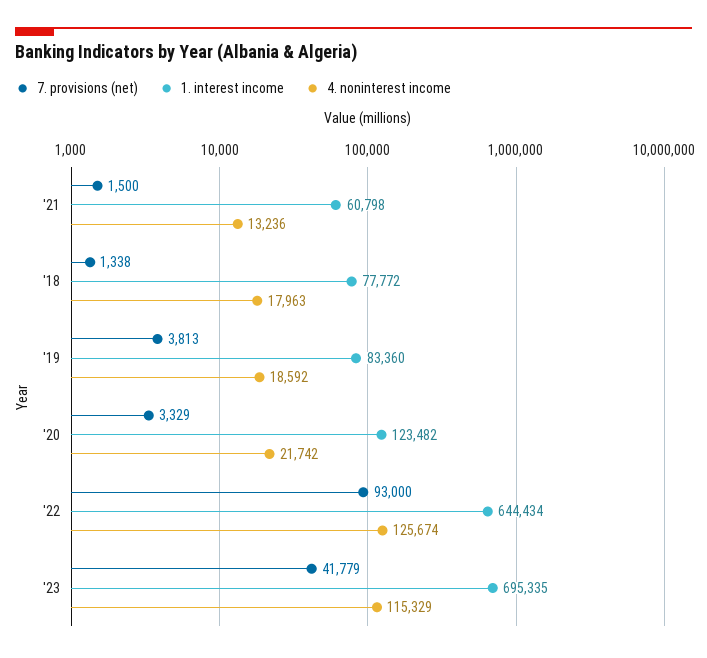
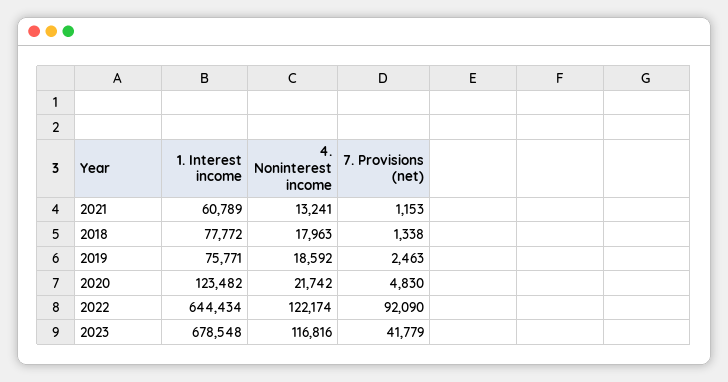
7. provisions (net), '21: 1500 -> 1153
1. interest income, '21: 60798 -> 60789
4. noninterest income, '21: 13236 -> 13241
7. provisions (net), '19: 3813 -> 2463
1. interest income, '19: 83360 -> 75771
7. provisions (net), '20: 3329 -> 4830
7. provisions (net), '22: 93000 -> 92090
4. noninterest income, '22: 125674 -> 122174
1. interest income, '23: 695335 -> 678548
4. noninterest income, '23: 115329 -> 116816

